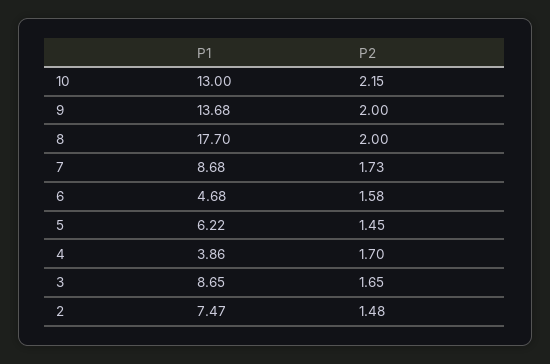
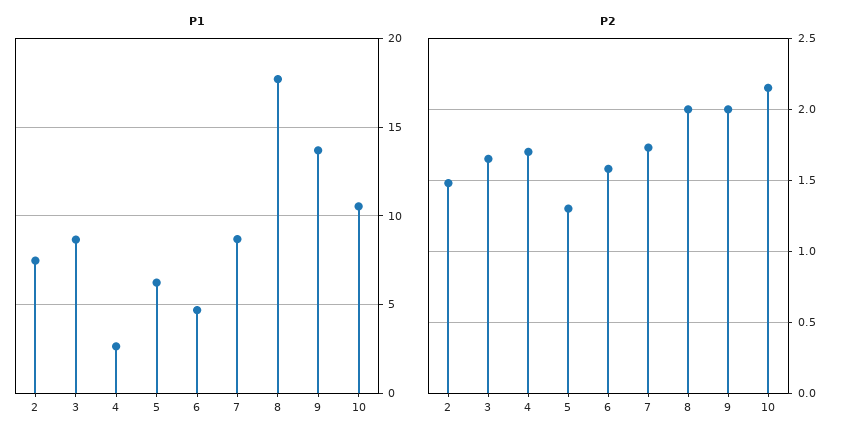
P1, 10: 13 -> 10.5
P2, 5: 1.45 -> 1.3
P1, 4: 3.86 -> 2.5

